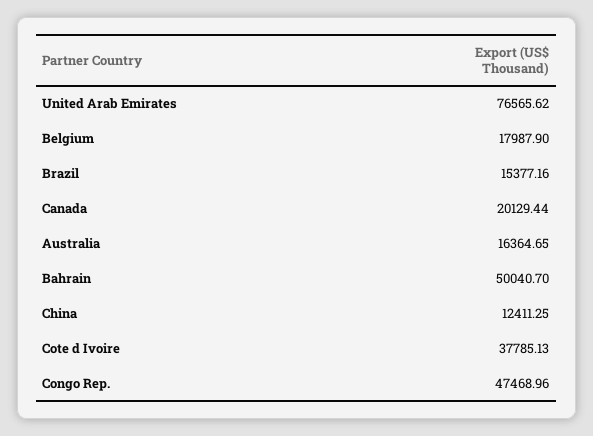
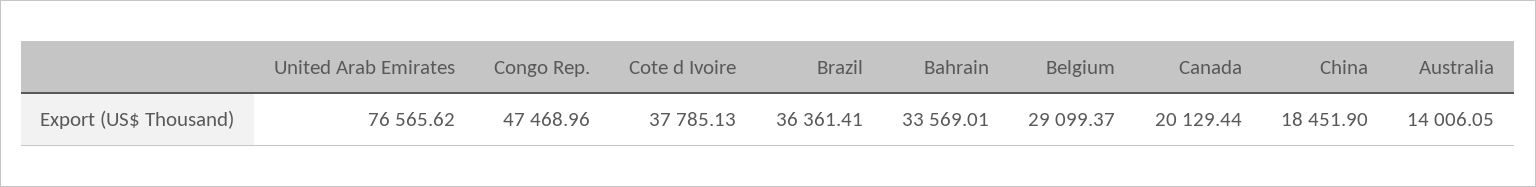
Belgium: 17987.9 -> 29099.37
Brazil: 15377.16 -> 36361.41
Australia: 16364.65 -> 14006.05
Bahrain: 50040.7 -> 33569.01
China: 12411.25 -> 18451.9

